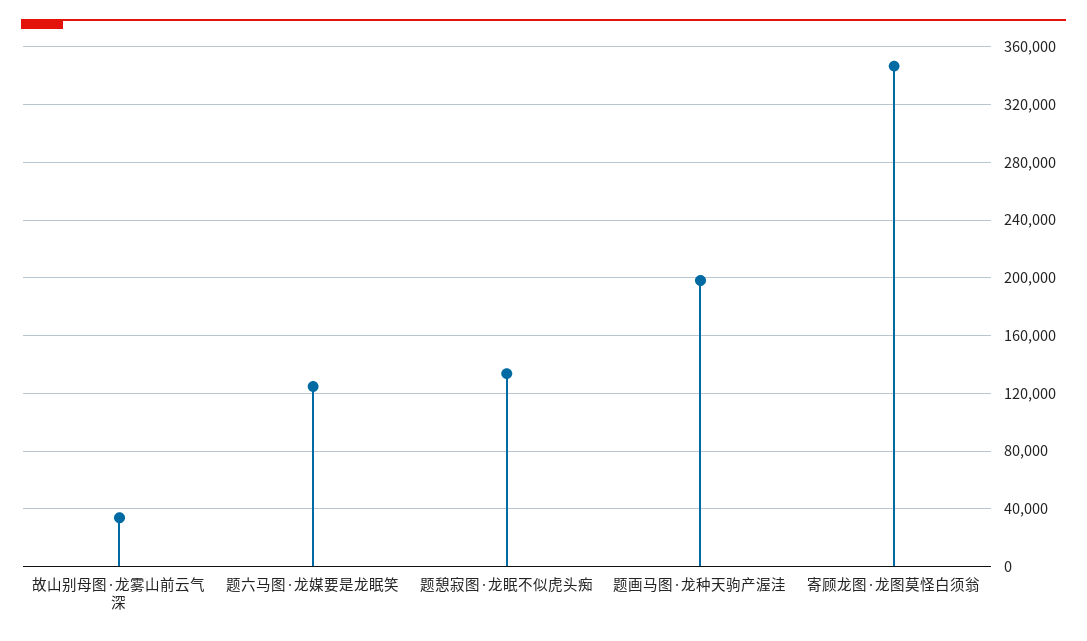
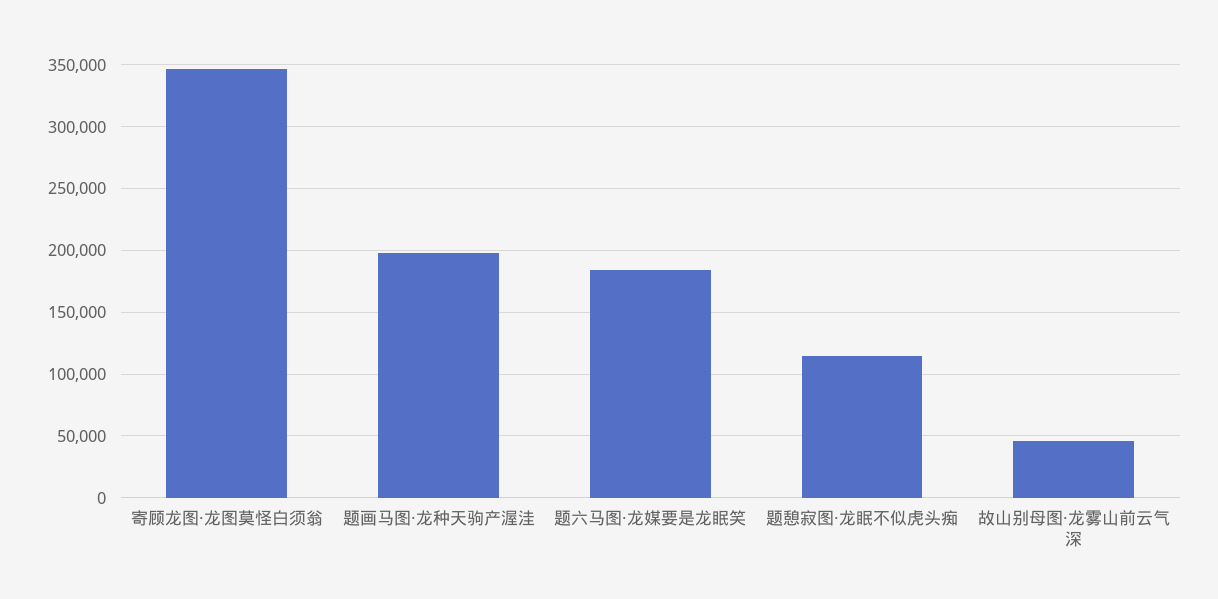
故山别母图·龙雾山前云气深: 35000 -> 45000
题六马图·龙媒要是龙眠笑: 125000 -> 185000
题憩寂图·龙眠不似虎头痴: 135000 -> 115000

